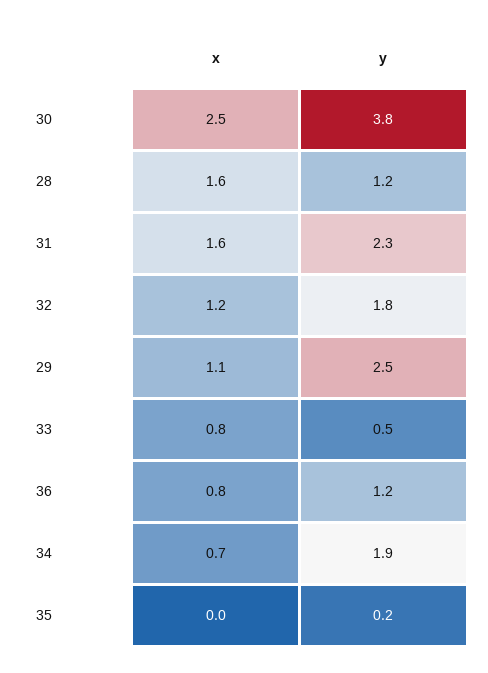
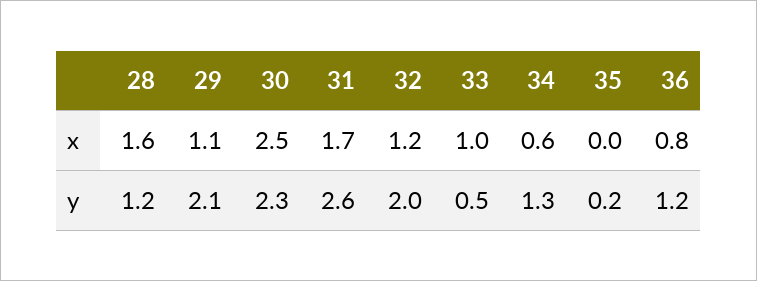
y, 30: 3.8 -> 2.3
x, 31: 1.6 -> 1.7
y, 31: 2.3 -> 2.6
y, 32: 1.8 -> 2
y, 29: 2.5 -> 2.1
x, 33: 0.8 -> 1
x, 34: 0.7 -> 0.6
y, 34: 1.9 -> 1.3

